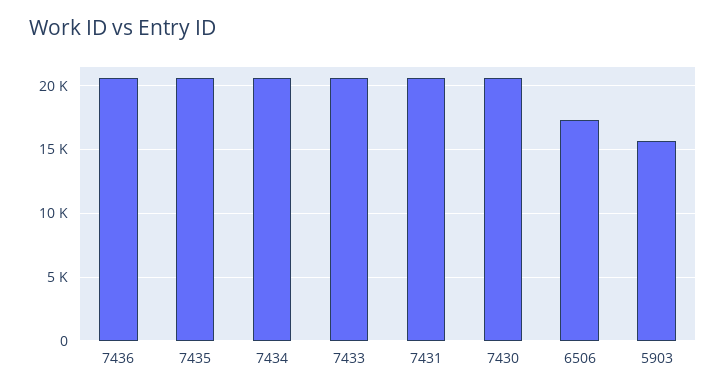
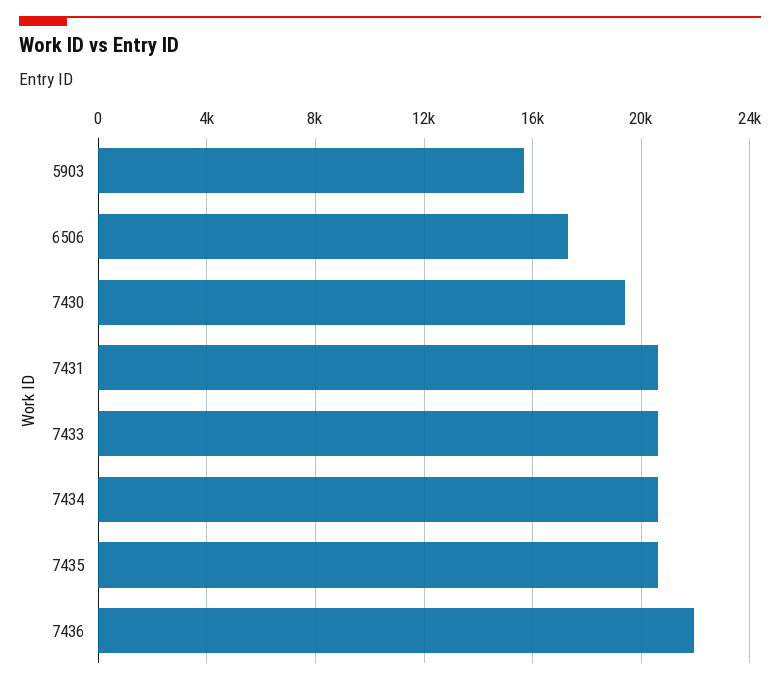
7436: 20500 -> 22000
7430: 20500 -> 19500

